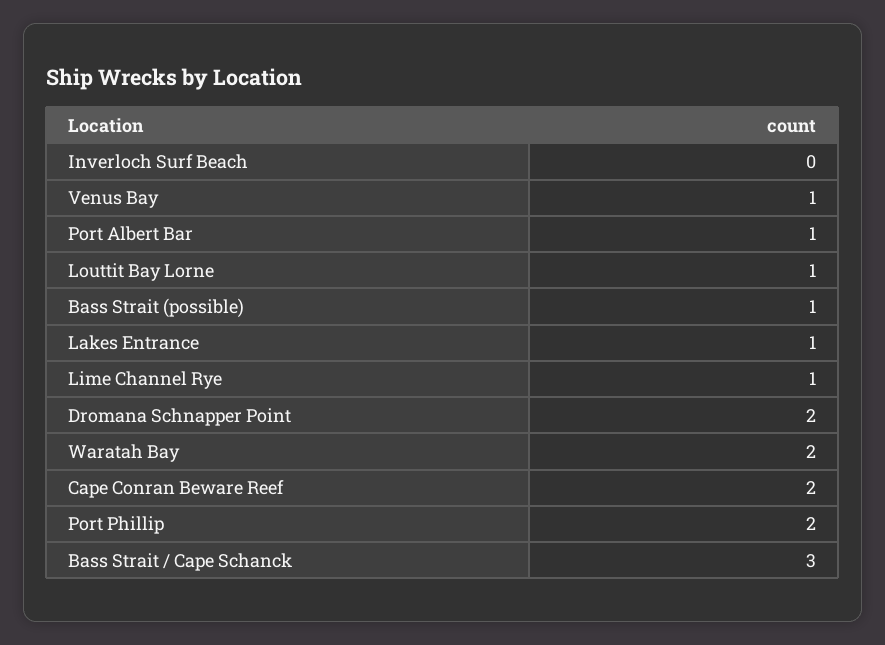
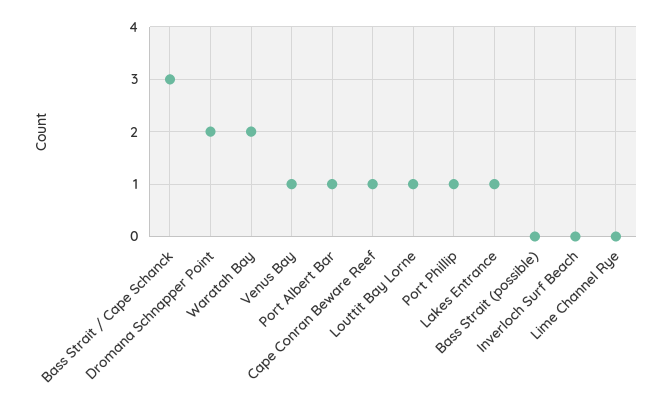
Bass Strait (possible): 1 -> 0
Lime Channel Rye: 1 -> 0
Cape Conran Beware Reef: 2 -> 1
Port Phillip: 2 -> 1

